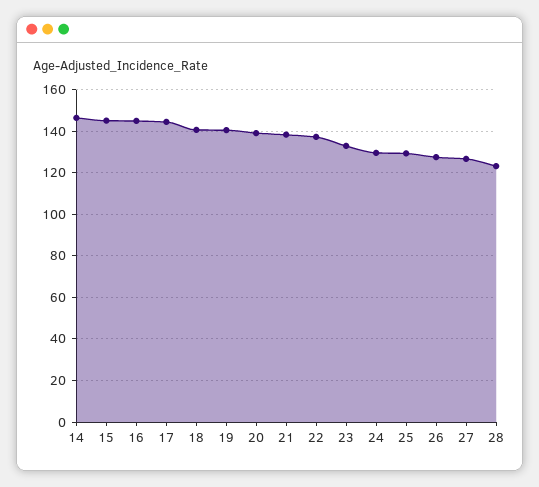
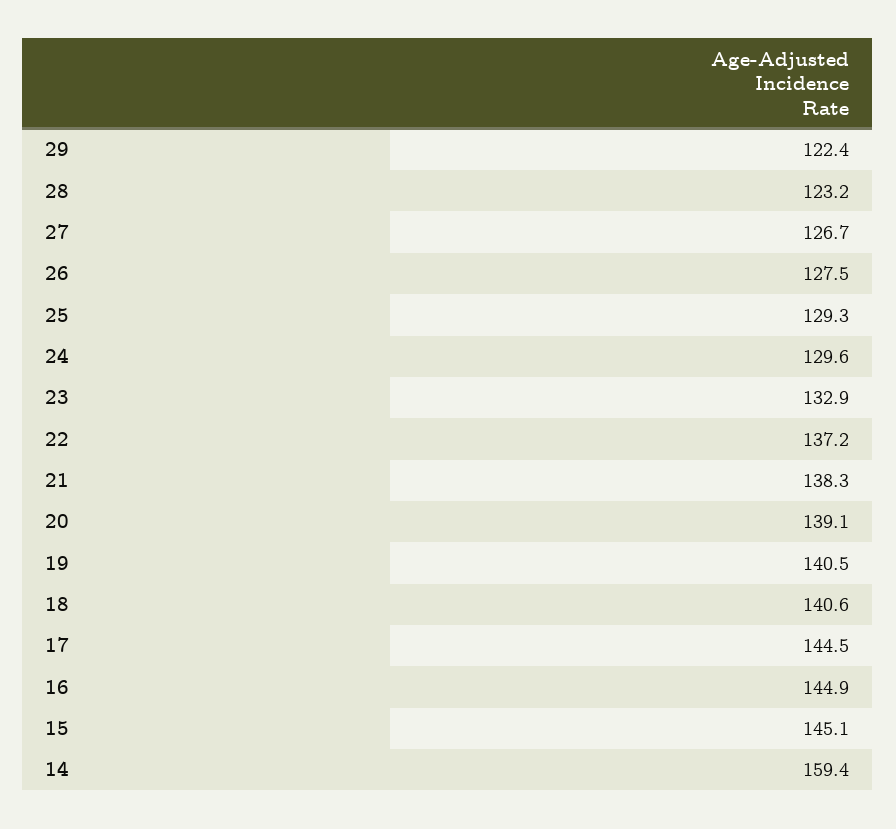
14: 145 -> 159.4
29: none -> 122.4

